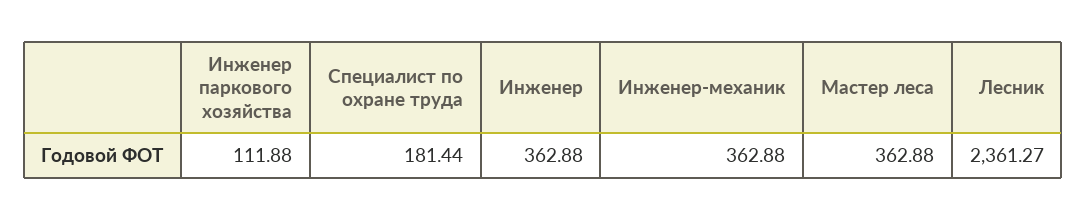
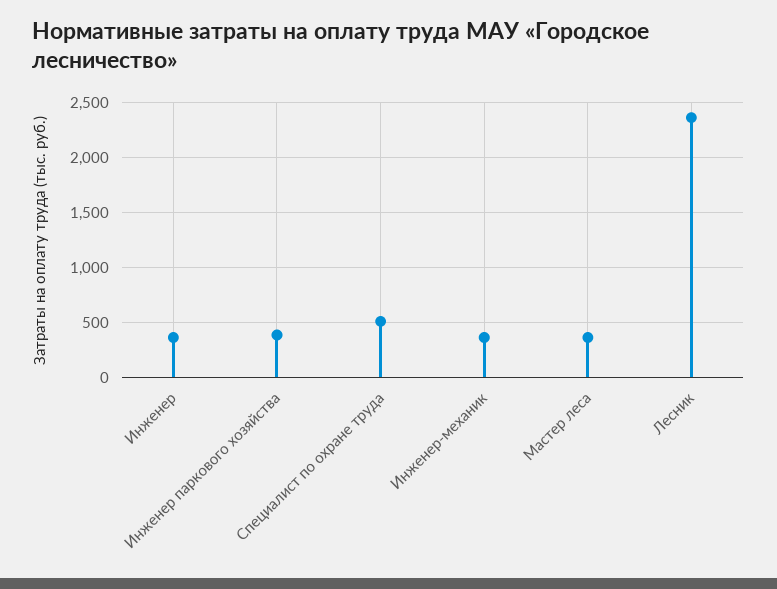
Инженер паркового хозяйства: 111.88 -> 400
Специалист по охране труда: 181.44 -> 500

